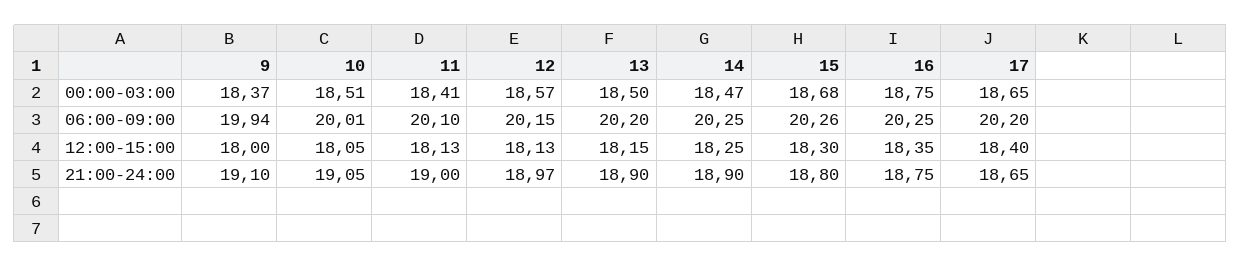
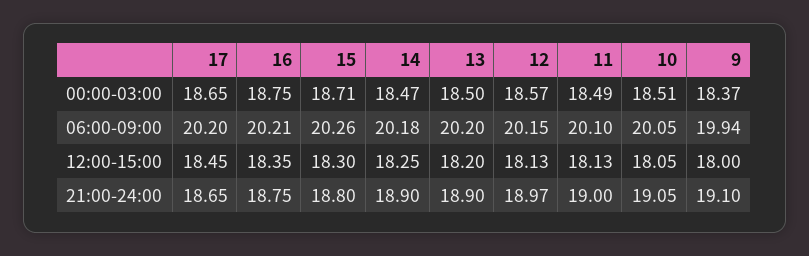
11, 00:00-03:00: 18.41 -> 18.49
15, 00:00-03:00: 18.68 -> 18.71
10, 06:00-09:00: 20.01 -> 20.05
14, 06:00-09:00: 20.25 -> 20.18
16, 06:00-09:00: 20.25 -> 20.21
13, 12:00-15:00: 18.15 -> 18.2
17, 12:00-15:00: 18.4 -> 18.45

